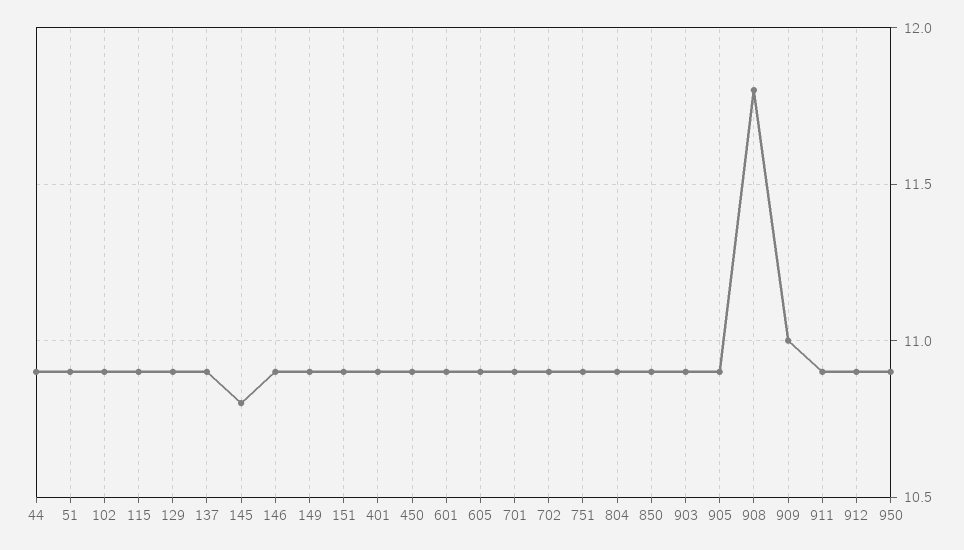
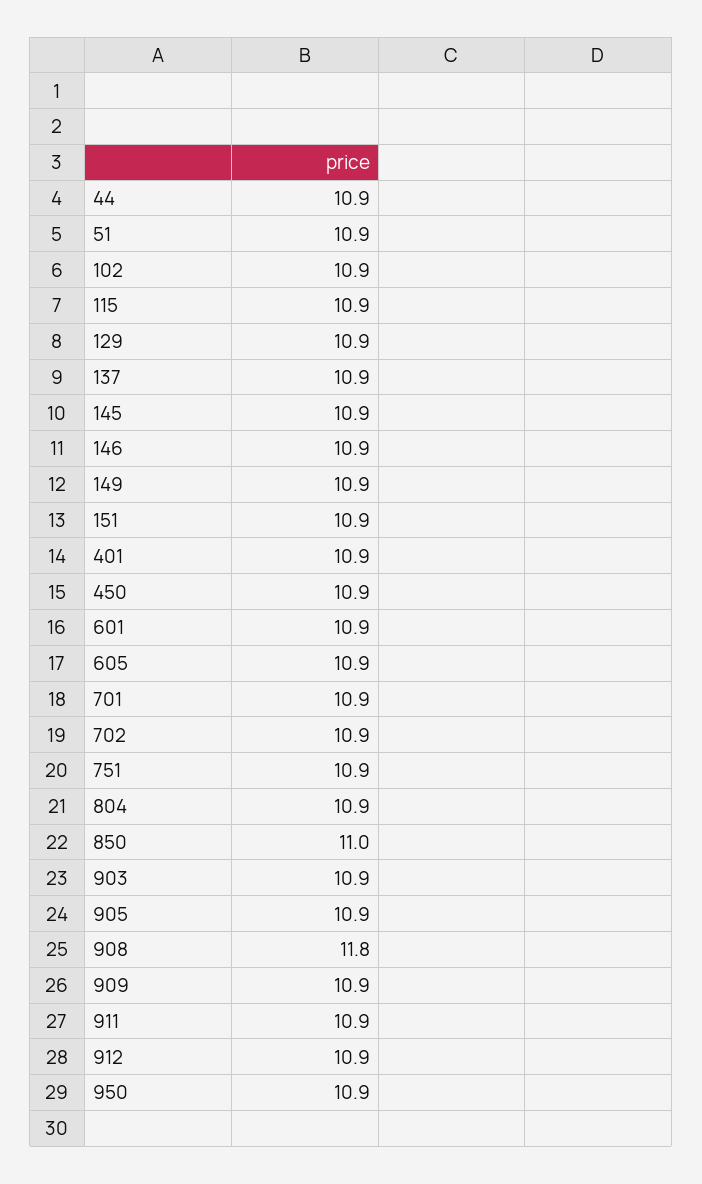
145: 10.8 -> 10.9
850: 10.9 -> 11
909: 11 -> 10.9

